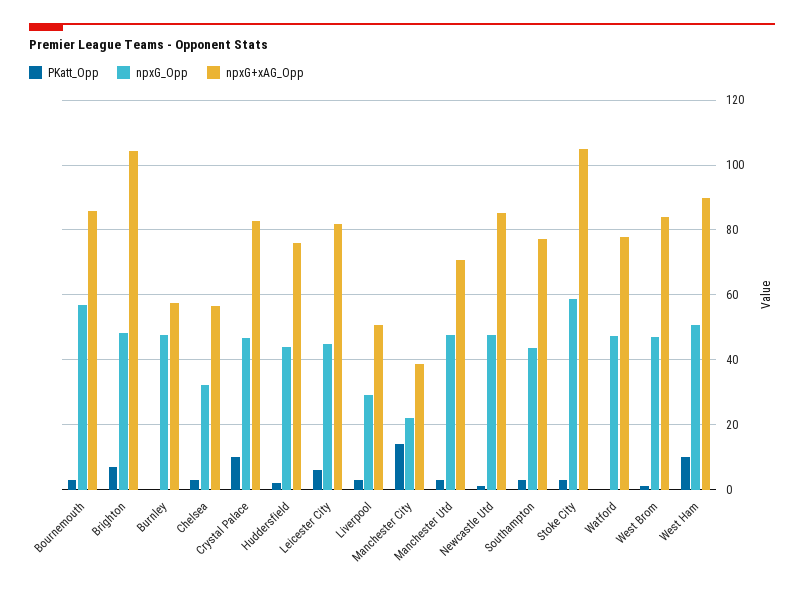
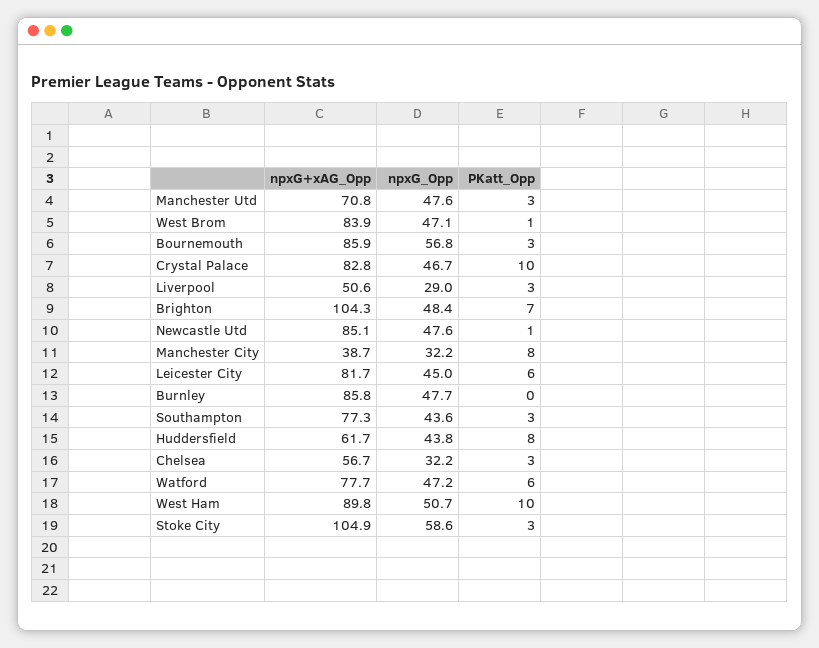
npxG+xAG_Opp, Burnley: 58 -> 85.8
PKatt_Opp, Huddersfield: 2 -> 8
npxG+xAG_Opp, Huddersfield: 76 -> 61.7
PKatt_Opp, Manchester City: 14 -> 8
npxG_Opp, Manchester City: 22 -> 32.2
PKatt_Opp, Watford: 0 -> 6

